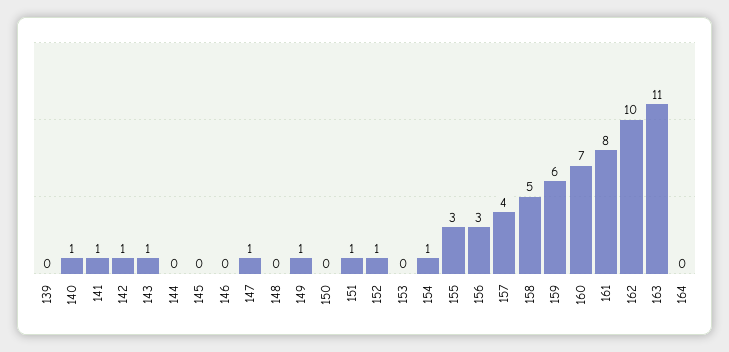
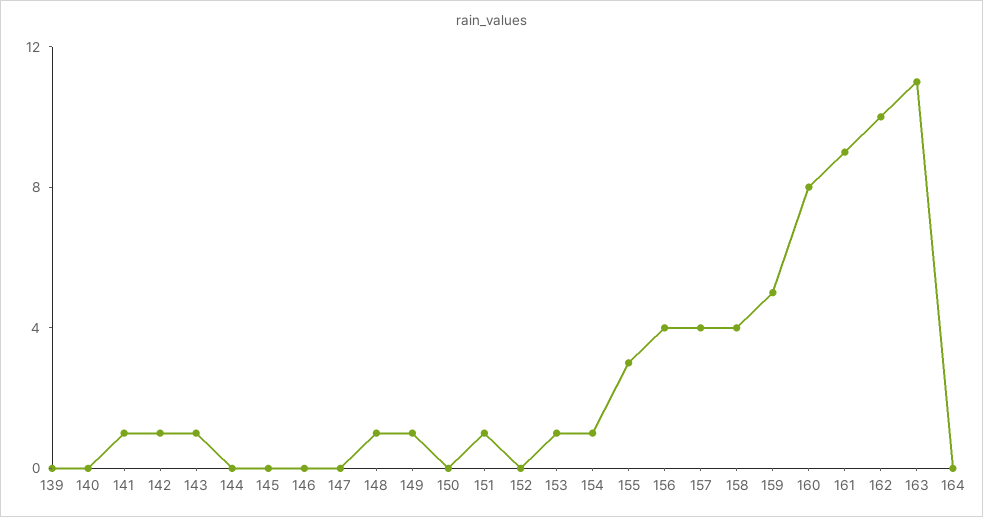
140: 1 -> 0
147: 1 -> 0
148: 0 -> 1
152: 1 -> 0
153: 0 -> 1
156: 3 -> 4
158: 5 -> 4
159: 6 -> 5
160: 7 -> 8
161: 8 -> 9

